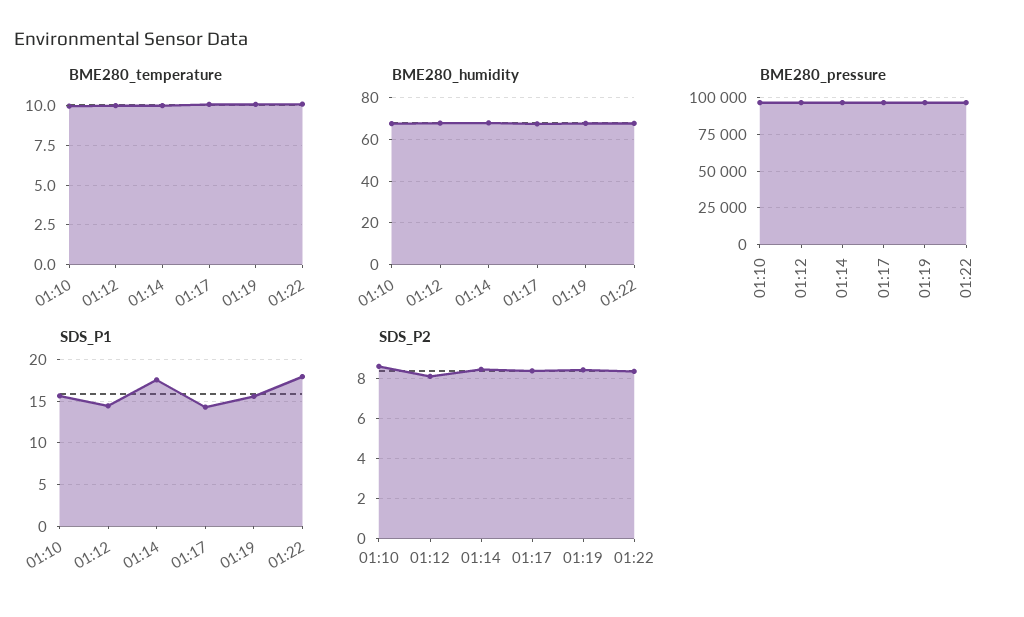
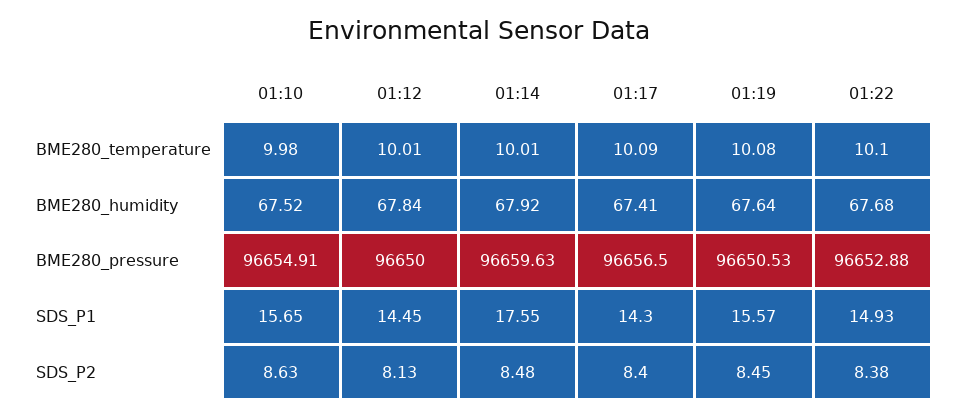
SDS_P1, 01:22: 18 -> 14.93

